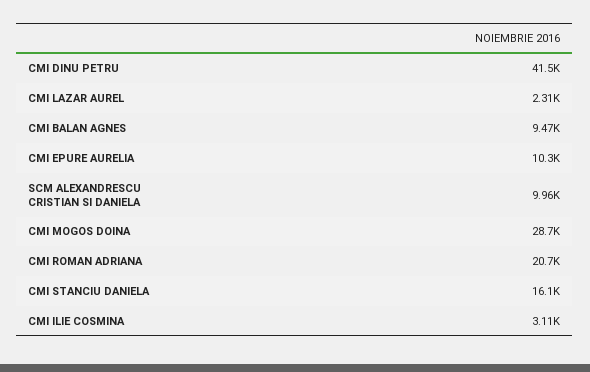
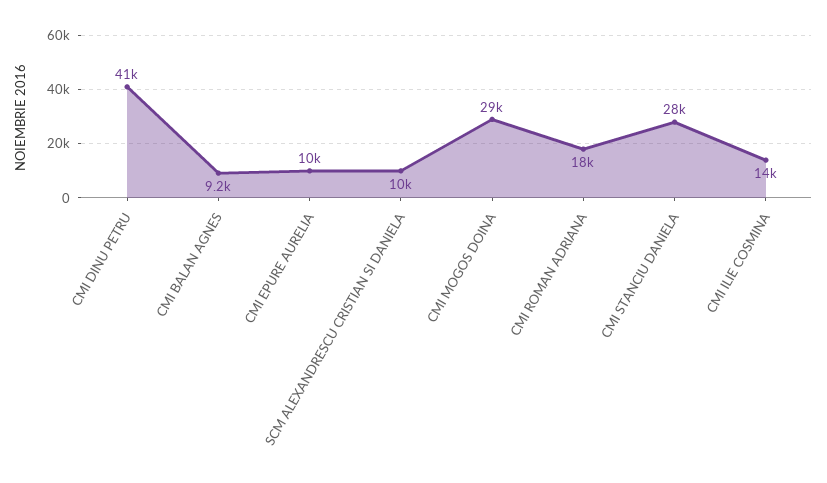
CMI LAZAR AUREL: 2310 -> none
CMI BALAN AGNES: 9470 -> 9200
CMI ROMAN ADRIANA: 20700 -> 18000
CMI STANCIU DANIELA: 16100 -> 28000
CMI ILIE COSMINA: 3110 -> 14000

